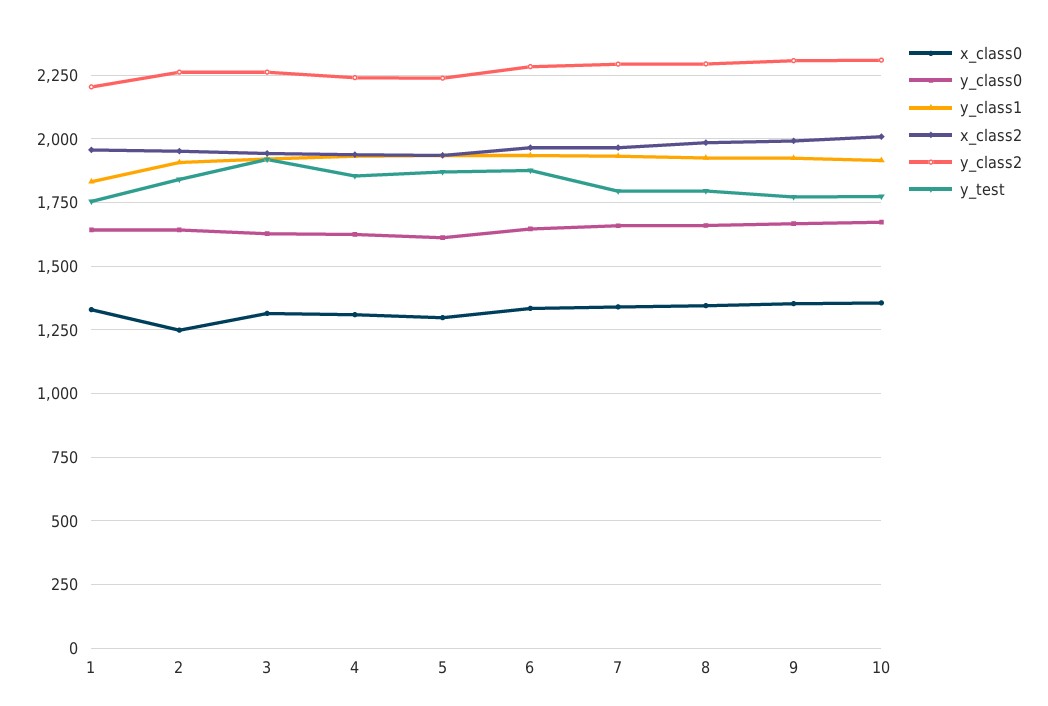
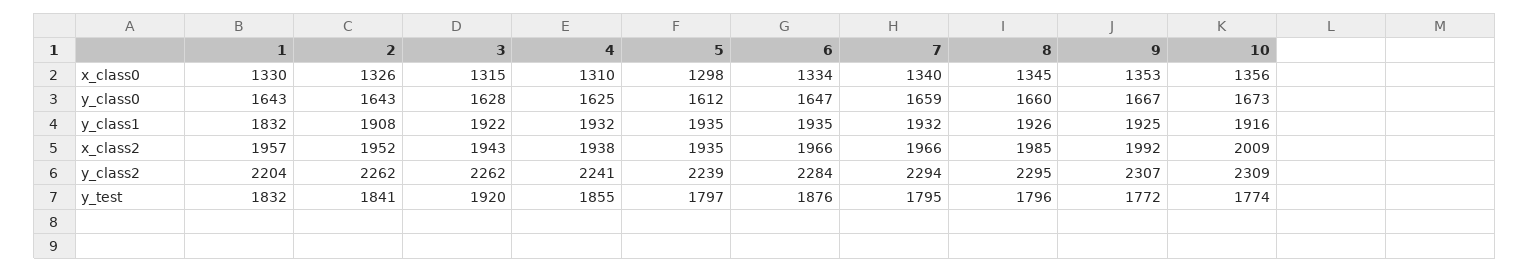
y_test, 1: 1750 -> 1832
x_class0, 2: 1250 -> 1326
y_test, 5: 1875 -> 1797

